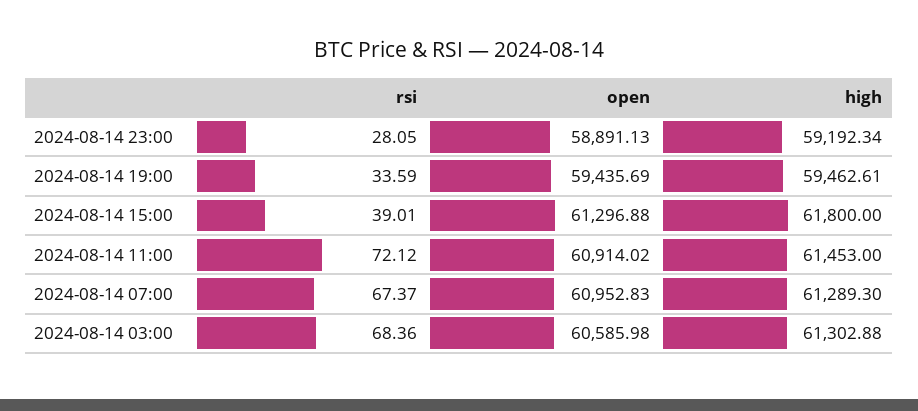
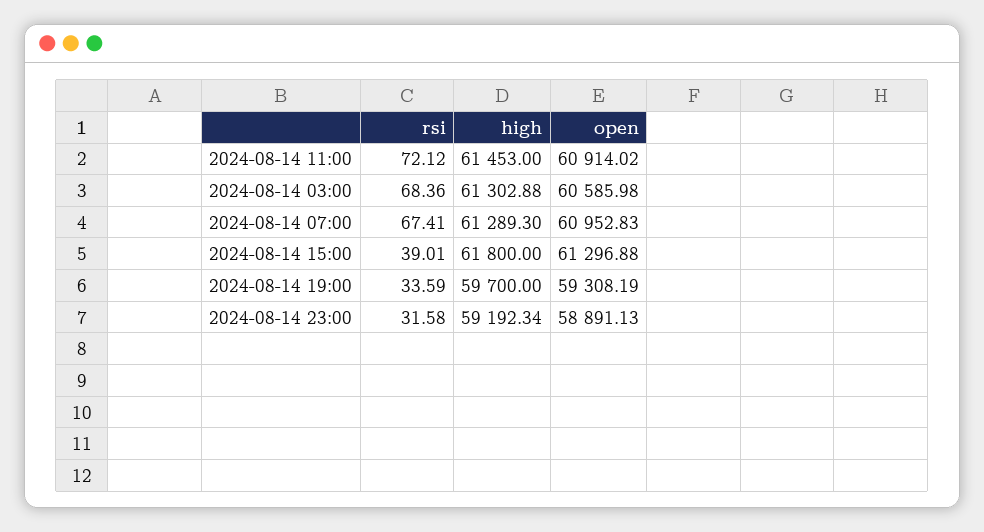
rsi, 2024-08-14 23:00: 28.05 -> 31.58
open, 2024-08-14 19:00: 59435.69 -> 59308.19
high, 2024-08-14 19:00: 59462.61 -> 59700
rsi, 2024-08-14 07:00: 67.37 -> 67.41

